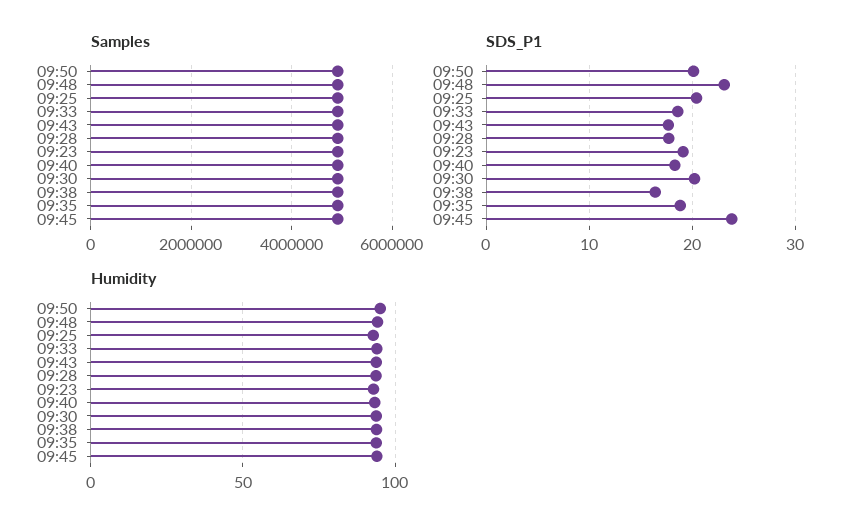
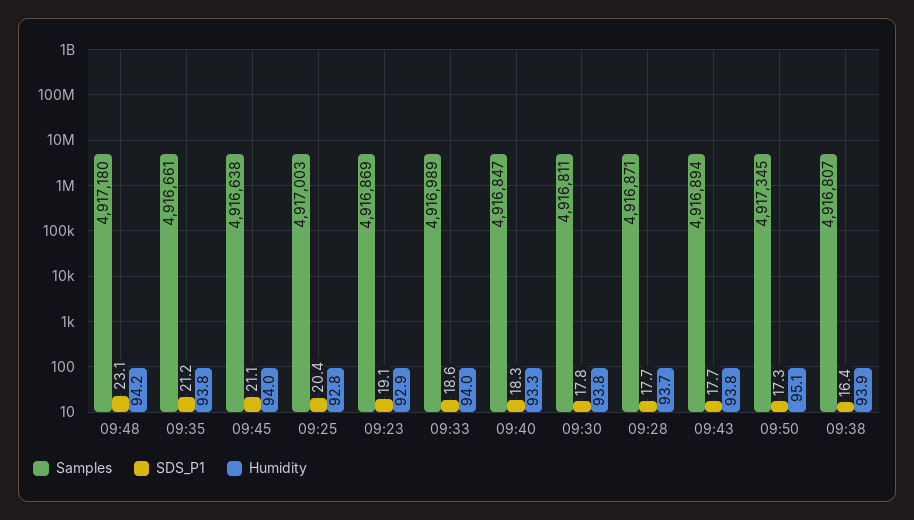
SDS_P1, 09:50: 20 -> 17.3
SDS_P1, 09:30: 20 -> 17.8
SDS_P1, 09:35: 19 -> 21.2
SDS_P1, 09:45: 24 -> 21.1

